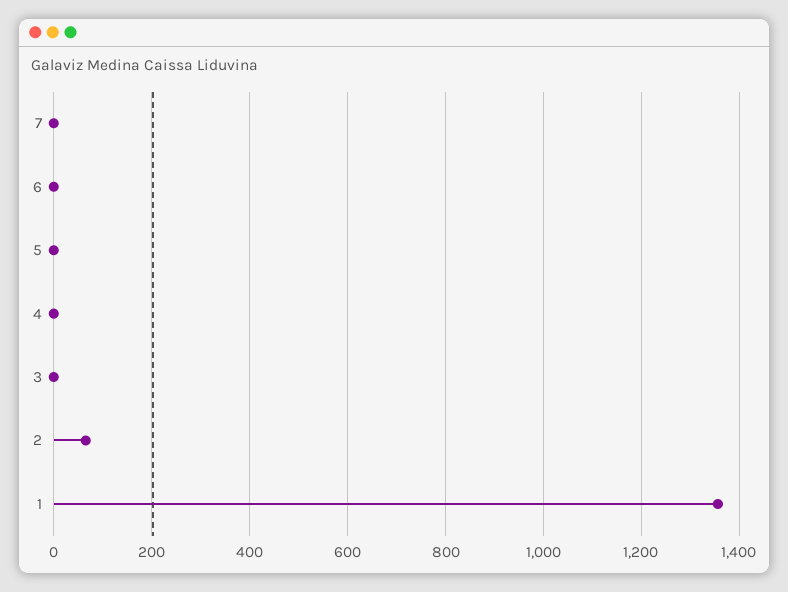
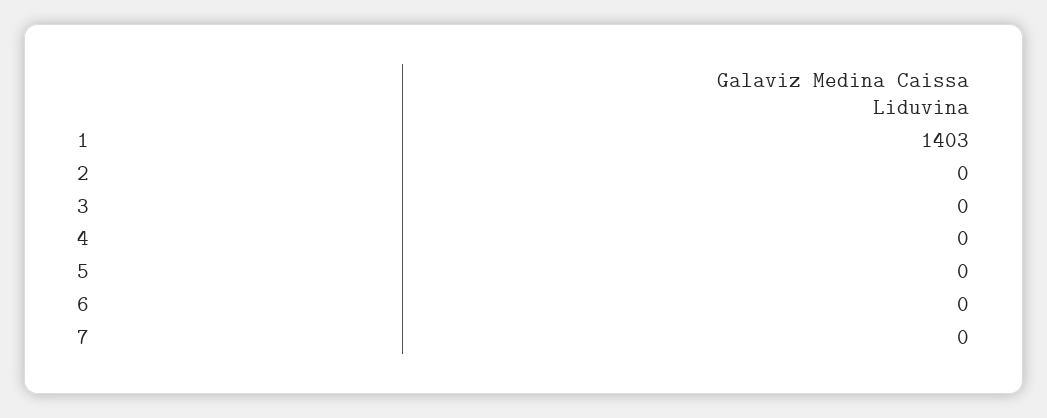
2: 60 -> 0
1: 1360 -> 1403

